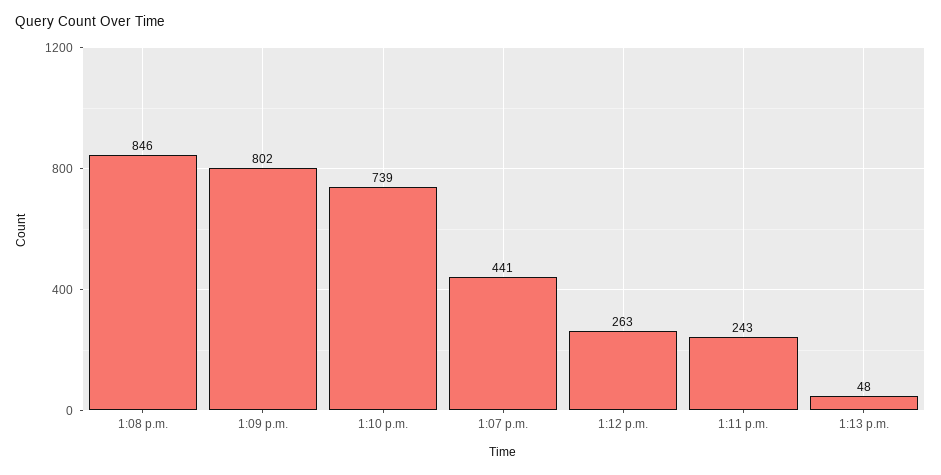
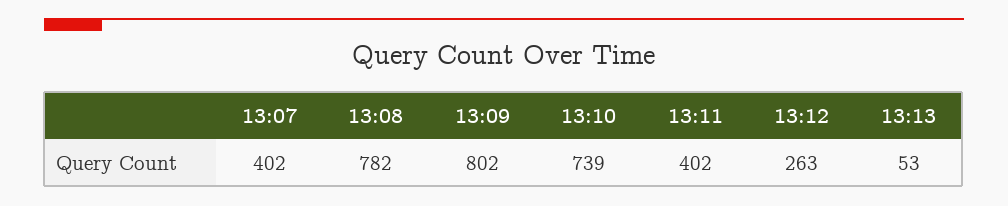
1:08 p.m.: 846 -> 782
1:07 p.m.: 441 -> 402
1:11 p.m.: 243 -> 402
1:13 p.m.: 48 -> 53

